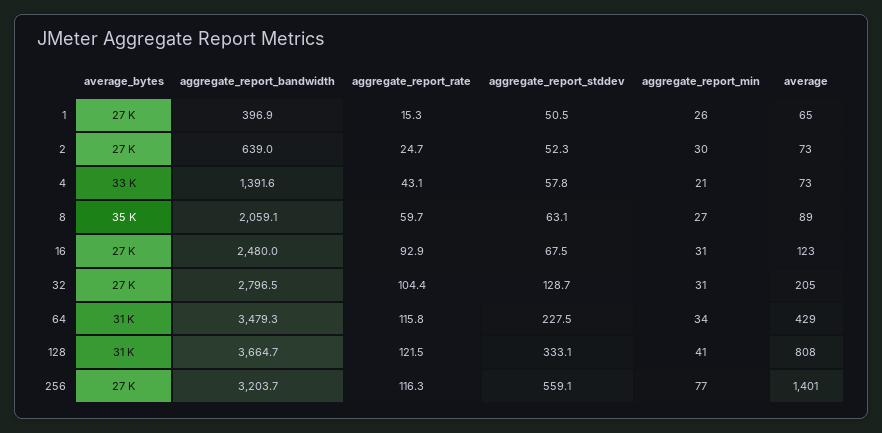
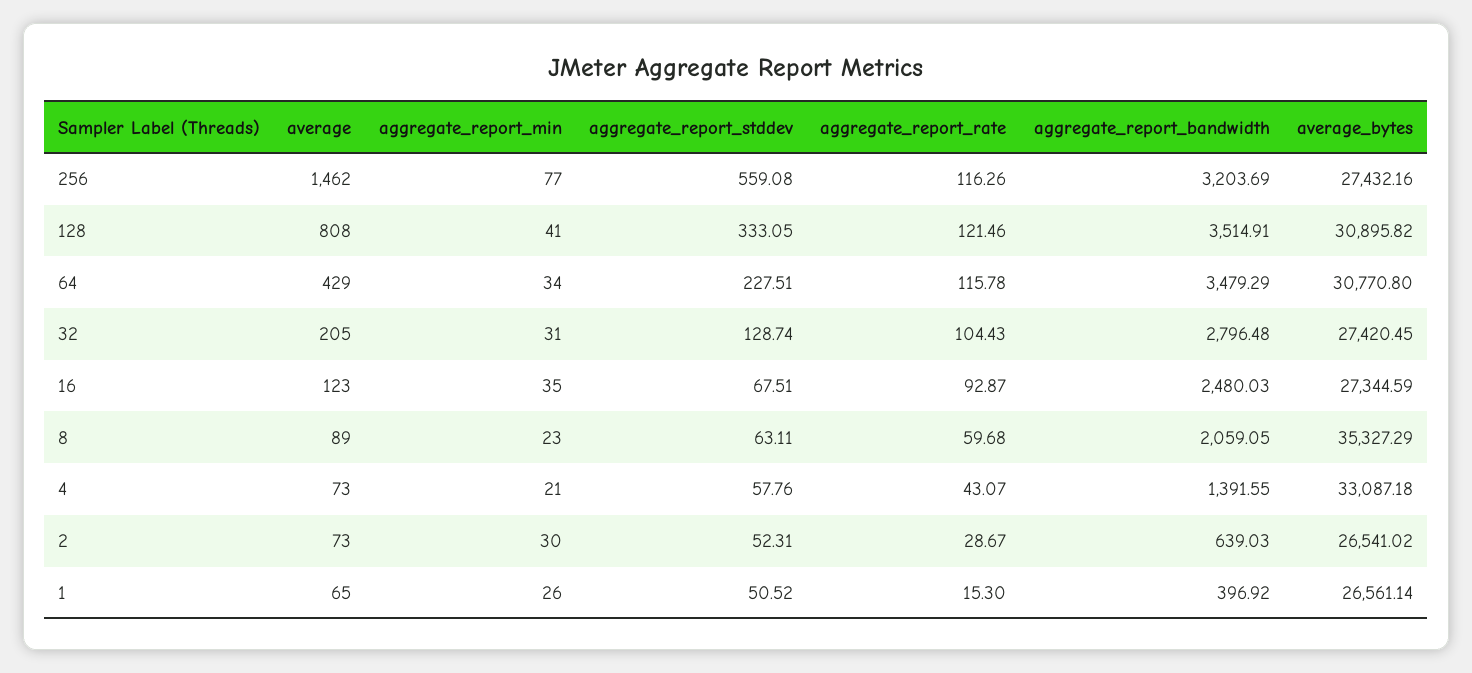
aggregate_report_rate, 2: 24.7 -> 28.67
aggregate_report_min, 8: 27 -> 23
aggregate_report_min, 16: 31 -> 35
aggregate_report_bandwidth, 128: 3664.7 -> 3514.91
average, 256: 1401 -> 1462

